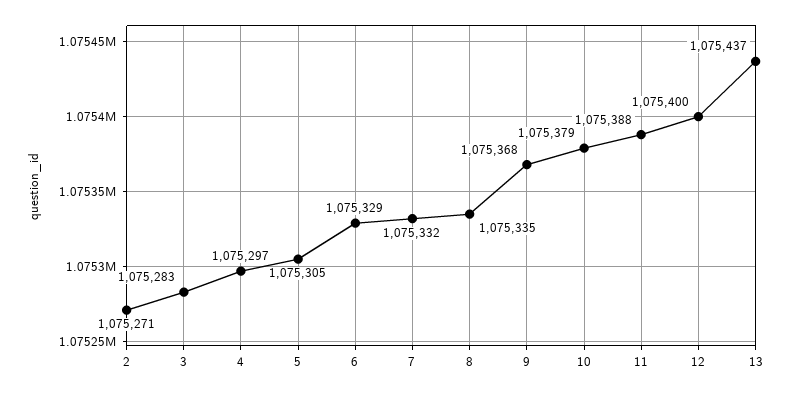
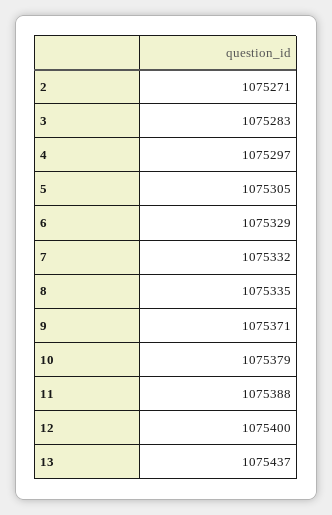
9: 1075368 -> 1075371

